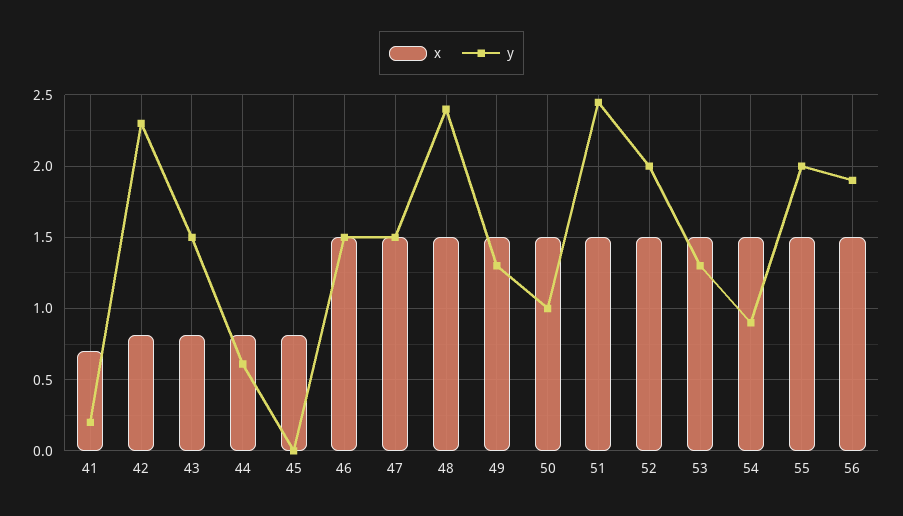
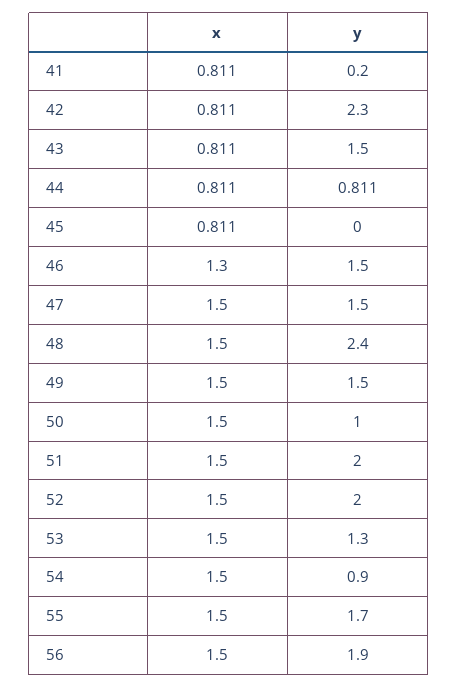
x, 41: 0.7 -> 0.811
y, 44: 0.6 -> 0.811
x, 46: 1.5 -> 1.3
y, 49: 1.3 -> 1.5
y, 51: 2.45 -> 2
y, 55: 2 -> 1.7

